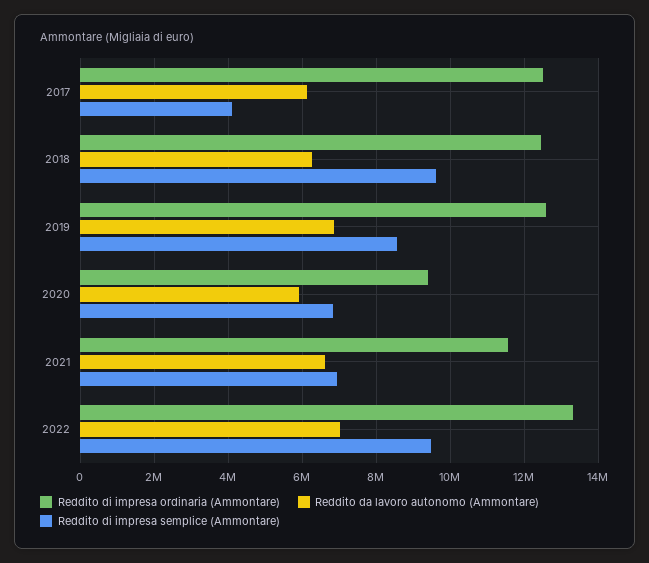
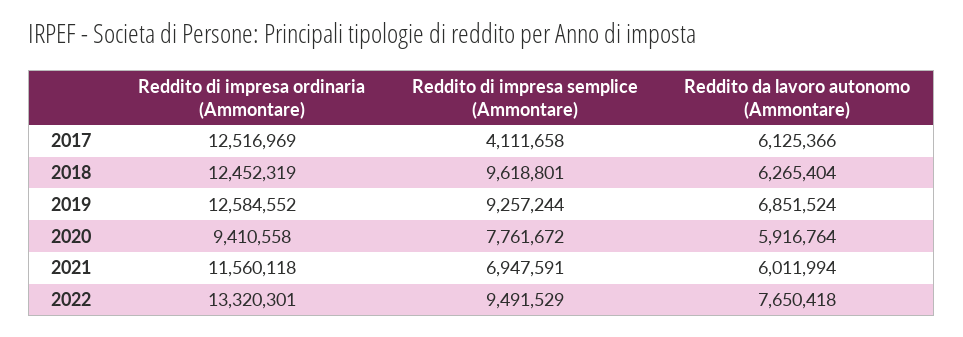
Reddito di impresa semplice (Ammontare), 2019: 8600000 -> 9257244
Reddito di impresa semplice (Ammontare), 2020: 6800000 -> 7761672
Reddito da lavoro autonomo (Ammontare), 2021: 6600000 -> 6011994
Reddito da lavoro autonomo (Ammontare), 2022: 7000000 -> 7650418

